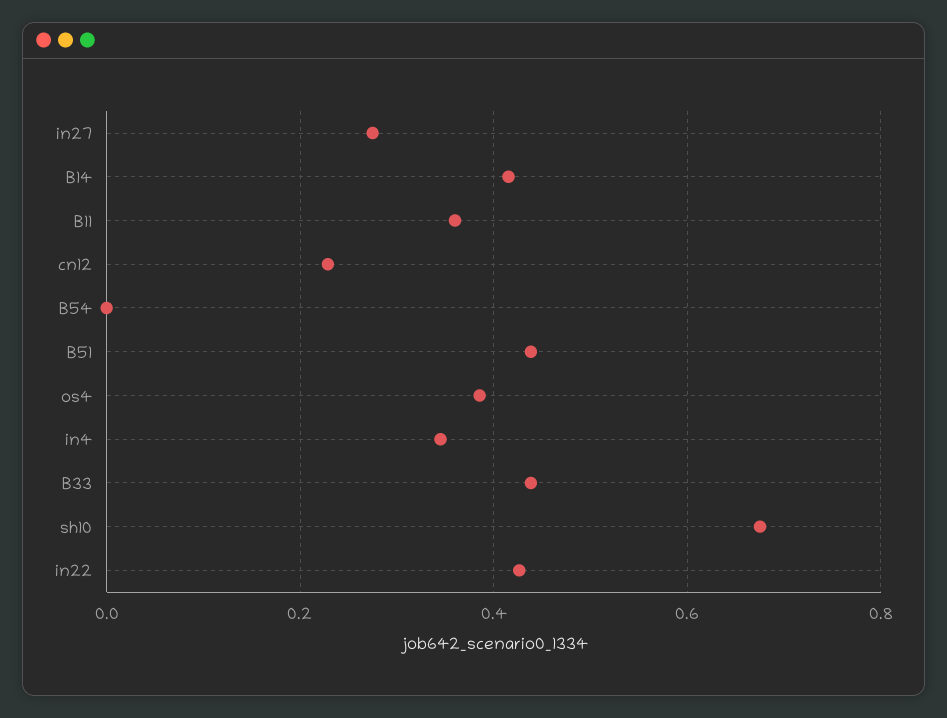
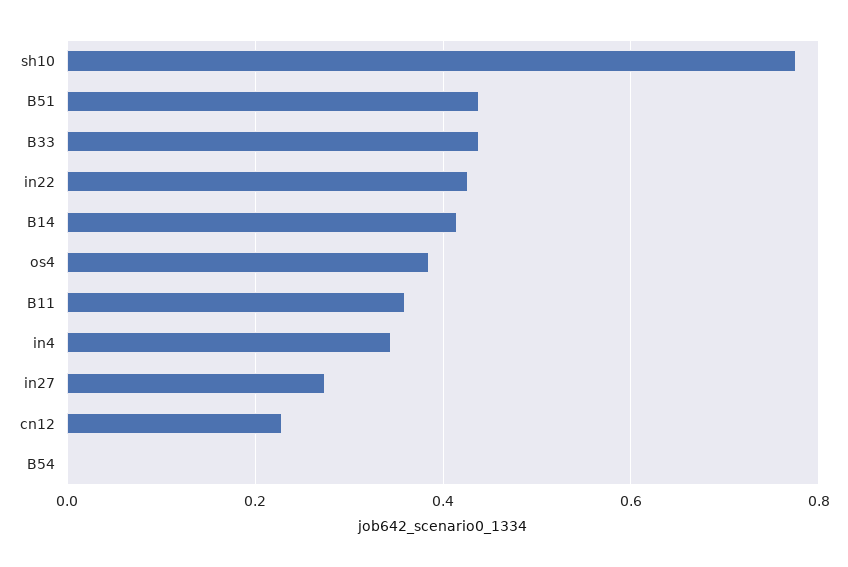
sh10: 0.68 -> 0.78

